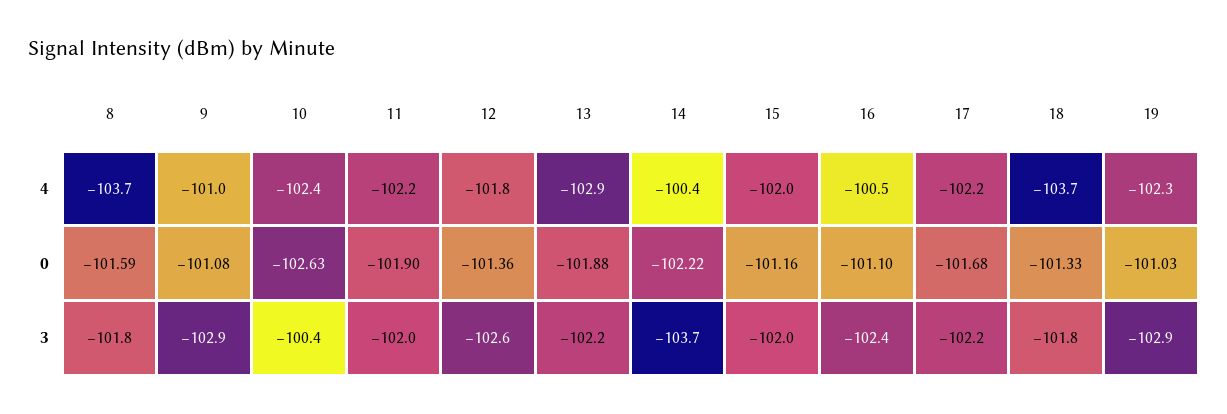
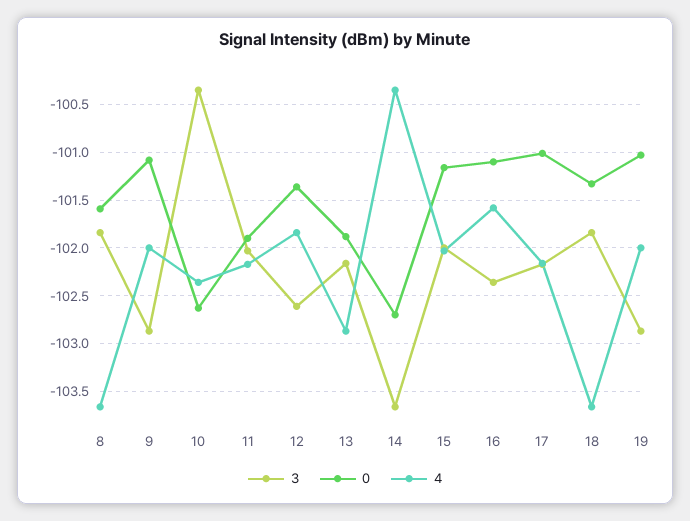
4, 9: -101 -> -102
4, 16: -100.5 -> -101.6
4, 19: -102.3 -> -102
0, 14: -102.22 -> -102.7
0, 17: -101.68 -> -101

